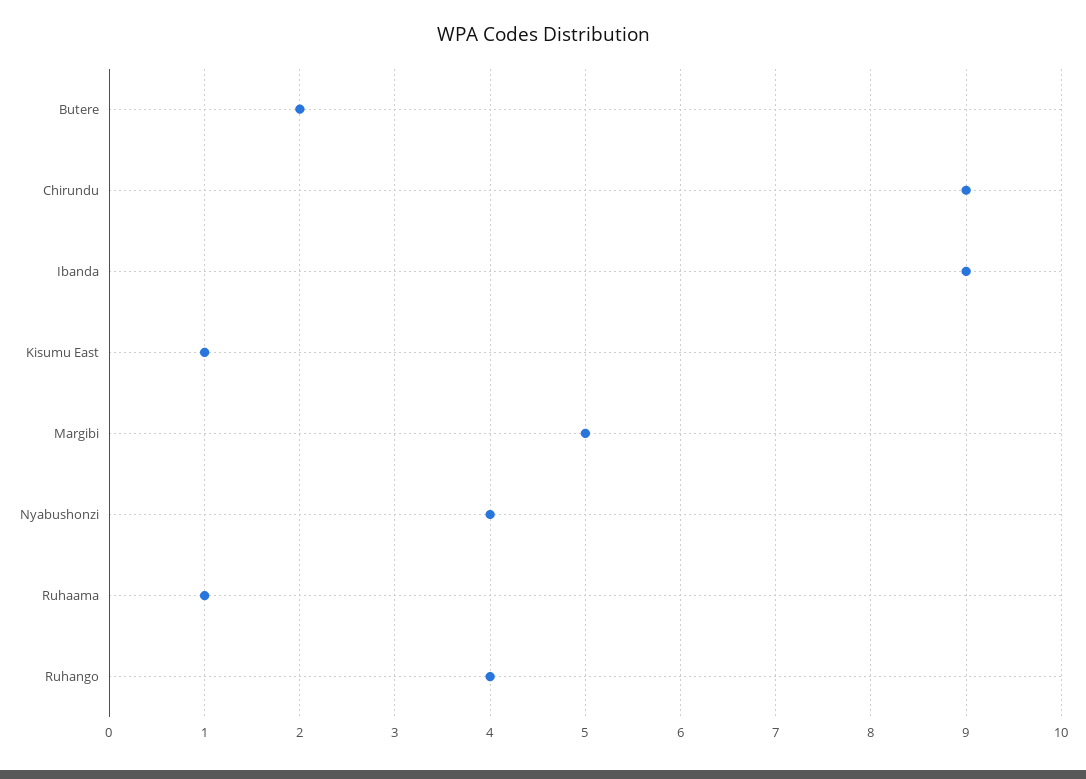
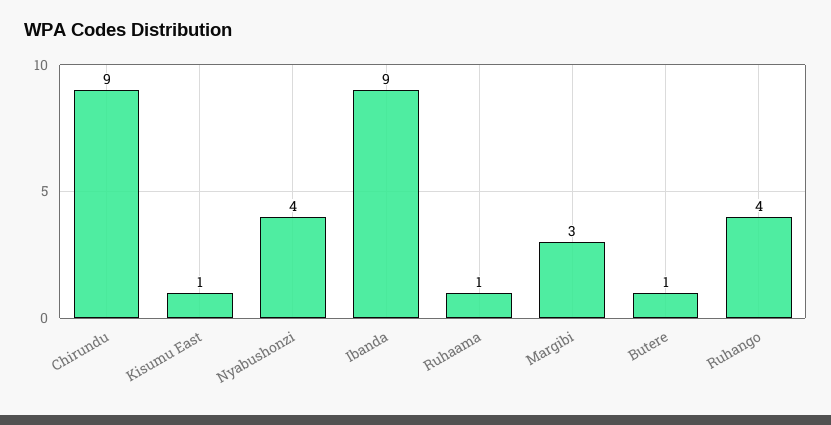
Butere: 2 -> 1
Margibi: 5 -> 3

